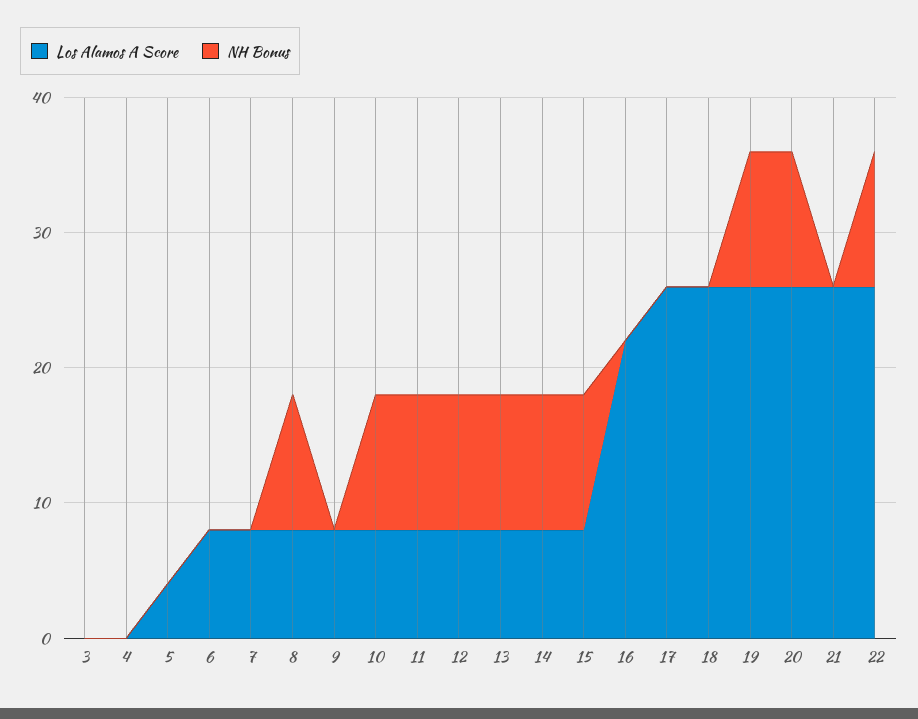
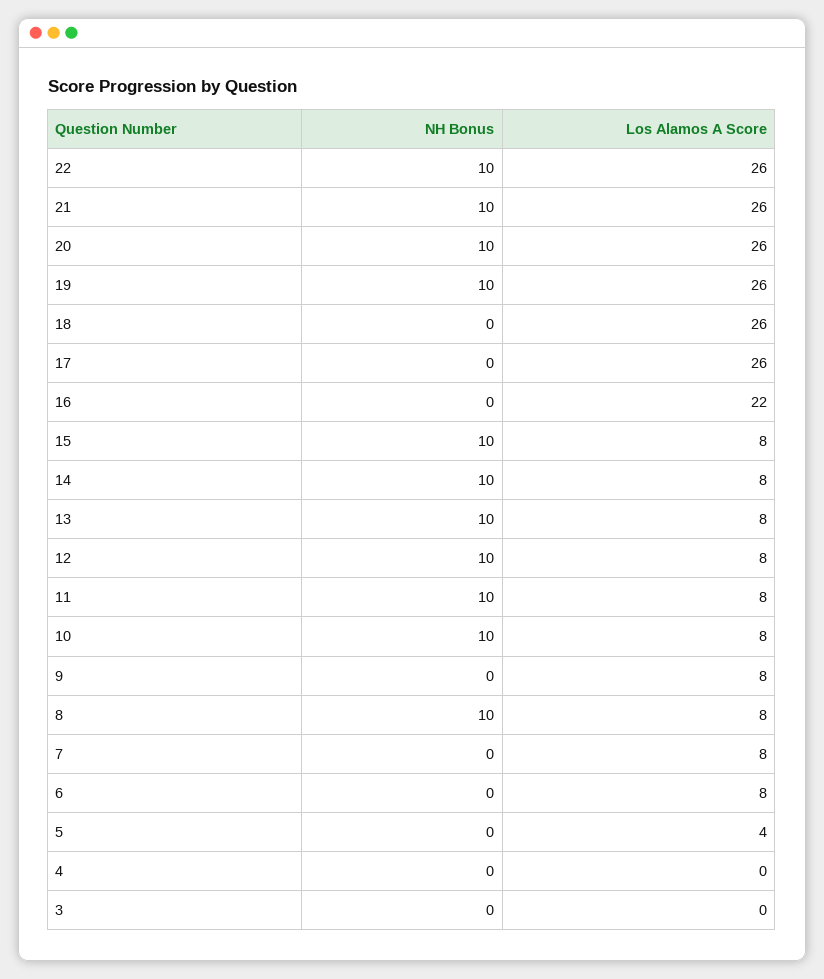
NH Bonus, 21: 0 -> 10

